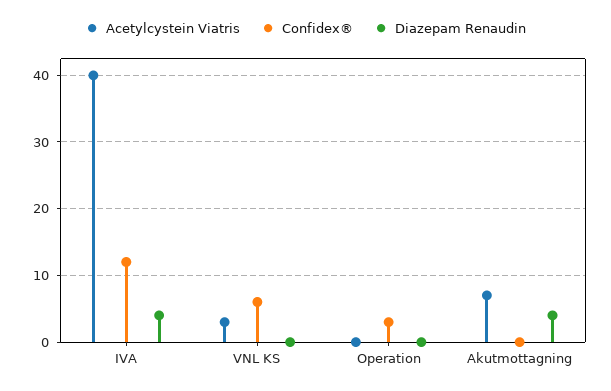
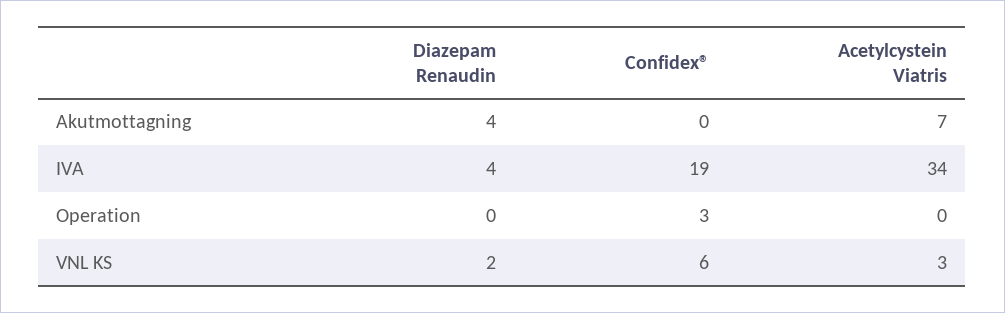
Acetylcystein Viatris, IVA: 40 -> 34
Confidex®, IVA: 12 -> 19
Diazepam Renaudin, VNL KS: 0 -> 2

